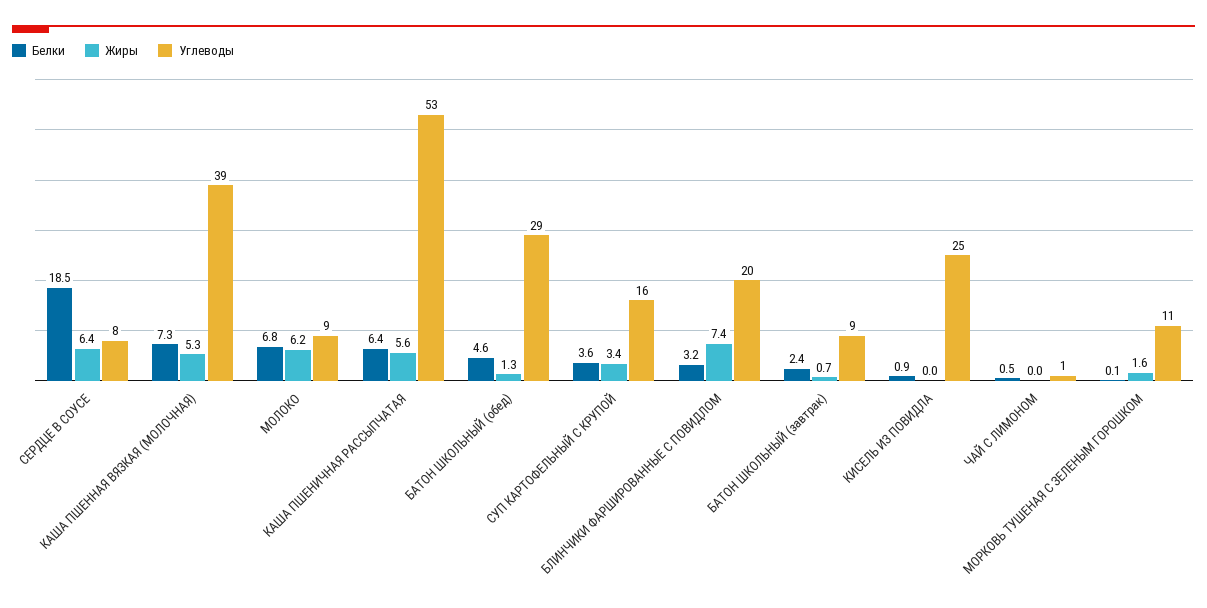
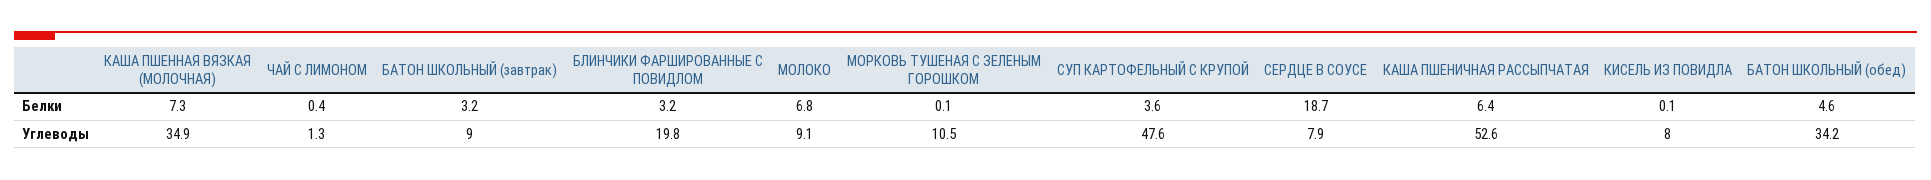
Белки, СЕРДЦЕ В СОУСЕ: 18.5 -> 18.7
Жиры, СЕРДЦЕ В СОУСЕ: 6.4 -> none
Жиры, КАША ПШЕННАЯ ВЯЗКАЯ (МОЛОЧНАЯ): 5.3 -> none
Углеводы, КАША ПШЕННАЯ ВЯЗКАЯ (МОЛОЧНАЯ): 39 -> 34.9
Жиры, МОЛОКО: 6.2 -> none
Жиры, КАША ПШЕНИЧНАЯ РАССЫПЧАТАЯ: 5.6 -> none
Жиры, БАТОН ШКОЛЬНЫЙ (обед): 1.3 -> none
Углеводы, БАТОН ШКОЛЬНЫЙ (обед): 29 -> 34.2
Жиры, СУП КАРТОФЕЛЬНЫЙ С КРУПОЙ: 3.4 -> none
Углеводы, СУП КАРТОФЕЛЬНЫЙ С КРУПОЙ: 16 -> 47.6
Жиры, БЛИНЧИКИ ФАРШИРОВАННЫЕ С ПОВИДЛОМ: 7.4 -> none
Белки, БАТОН ШКОЛЬНЫЙ (завтрак): 2.4 -> 3.2
Жиры, БАТОН ШКОЛЬНЫЙ (завтрак): 0.7 -> none
Белки, КИСЕЛЬ ИЗ ПОВИДЛА: 0.9 -> 0.1
Жиры, КИСЕЛЬ ИЗ ПОВИДЛА: 0 -> none
Углеводы, КИСЕЛЬ ИЗ ПОВИДЛА: 25 -> 8
Белки, ЧАЙ С ЛИМОНОМ: 0.5 -> 0.4
Жиры, ЧАЙ С ЛИМОНОМ: 0 -> none
Жиры, МОРКОВЬ ТУШЕНАЯ С ЗЕЛЕНЫМ ГОРОШКОМ: 1.6 -> none

